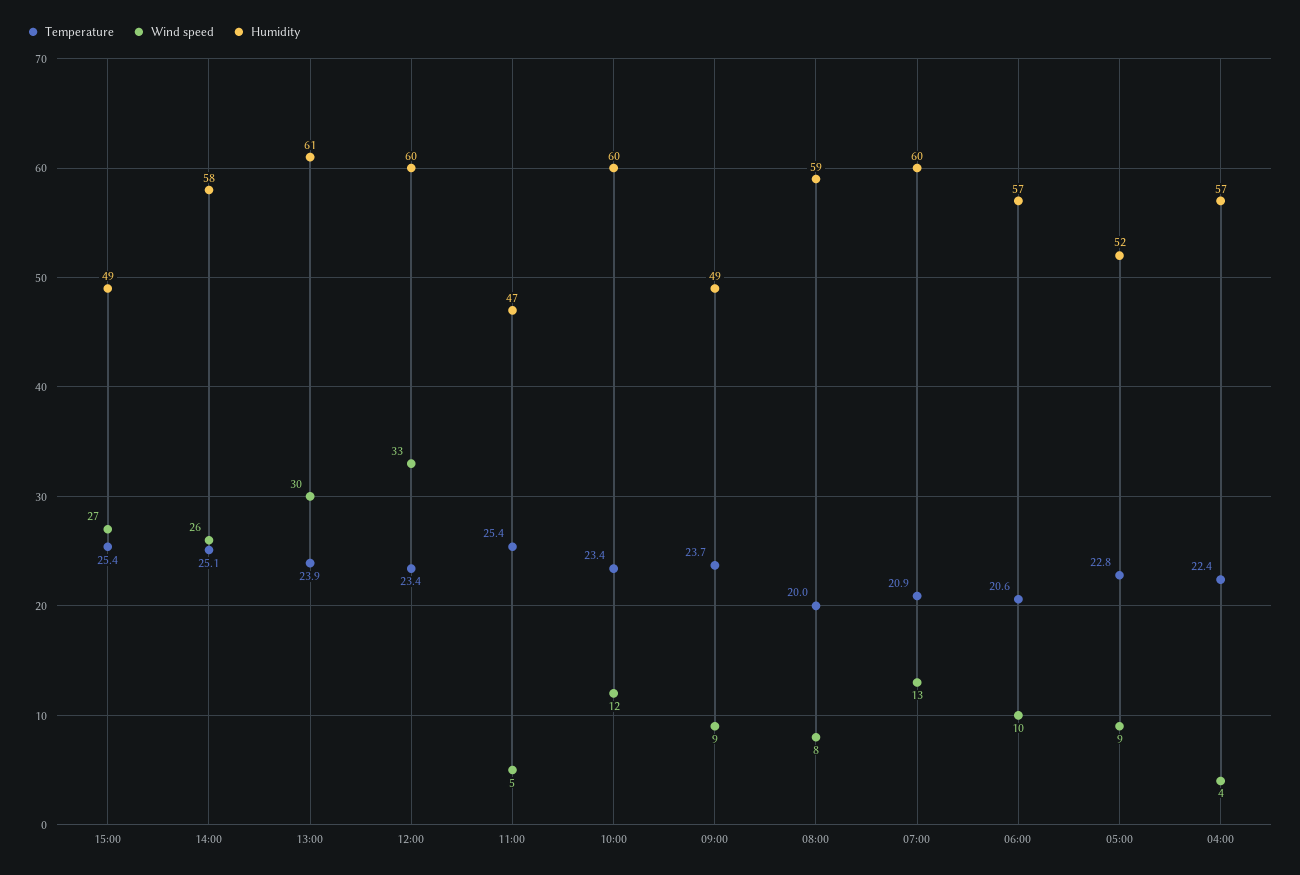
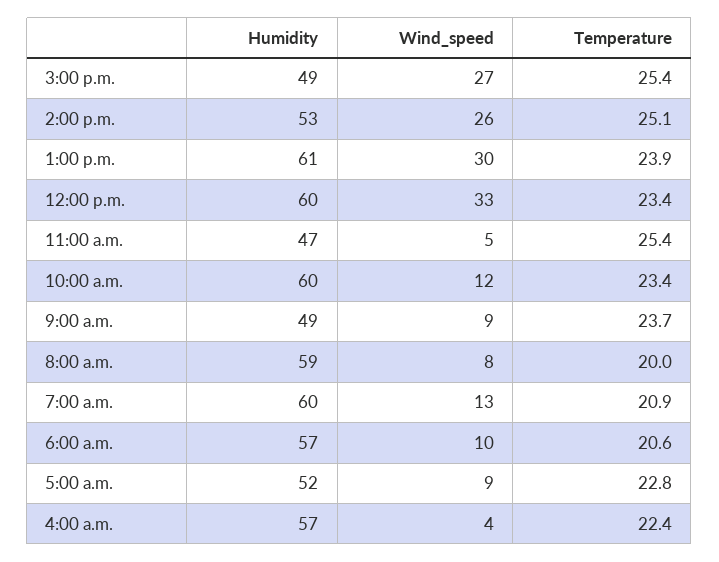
Humidity, 14:00: 58 -> 53

